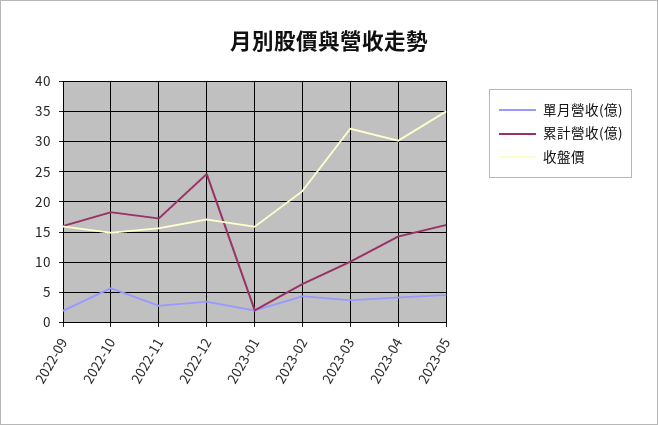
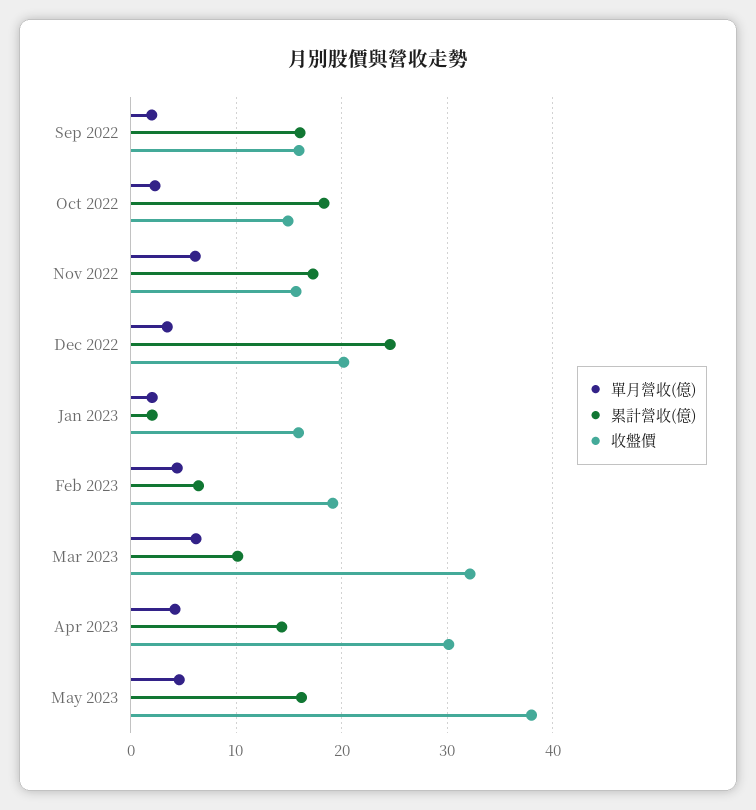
單月營收(億), 2022-10: 6 -> 2
單月營收(億), 2022-11: 3 -> 6
收盤價, 2022-12: 17 -> 20
收盤價, 2023-02: 22 -> 19
單月營收(億), 2023-03: 4 -> 6
收盤價, 2023-05: 35 -> 38

